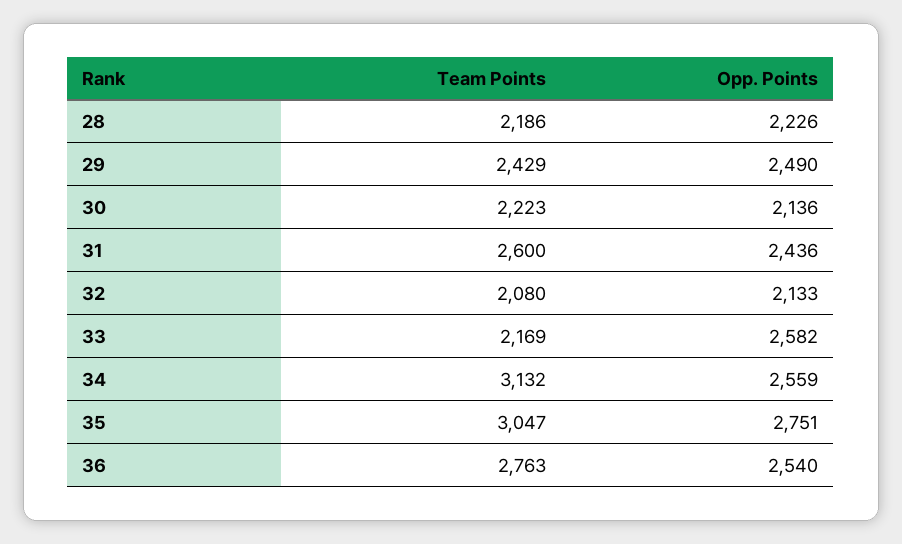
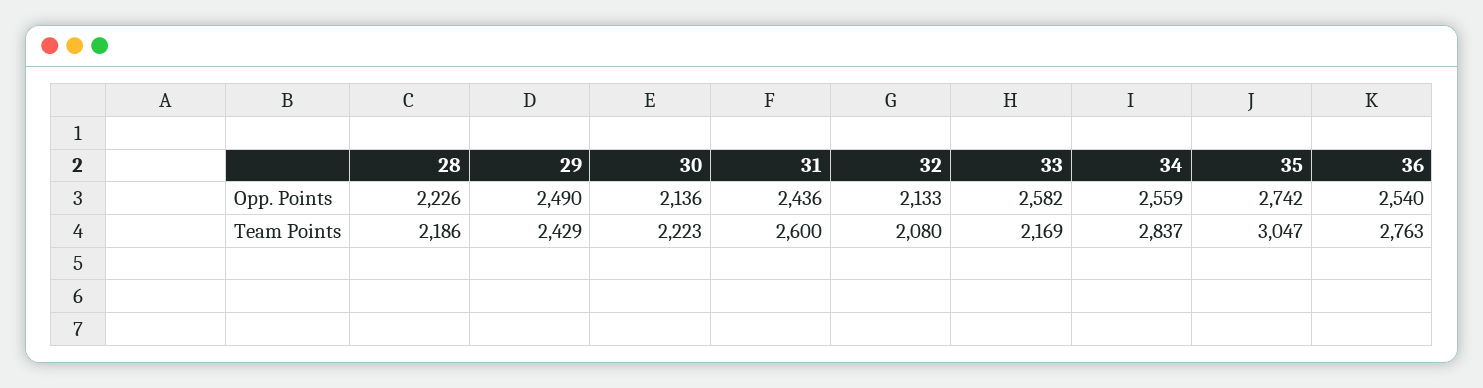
Team Points, 34: 3132 -> 2837
Opp. Points, 35: 2751 -> 2742

